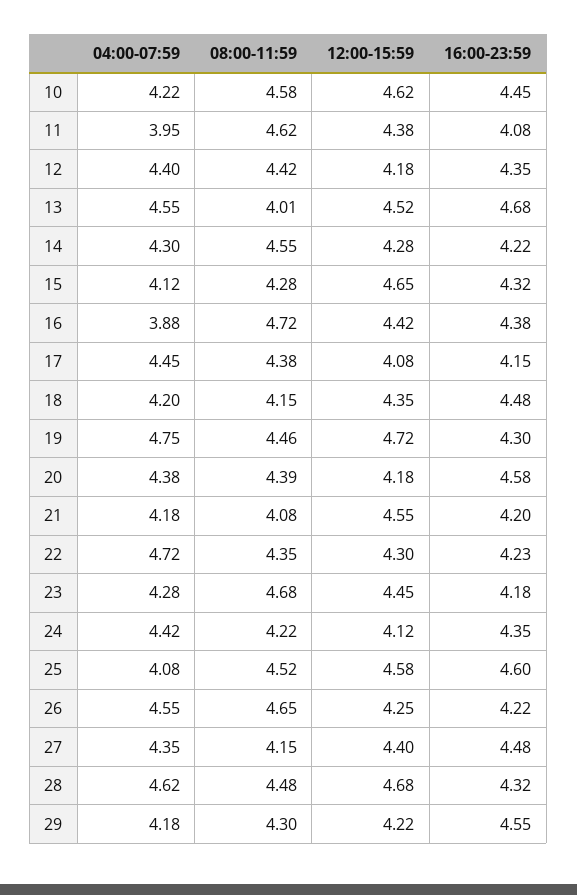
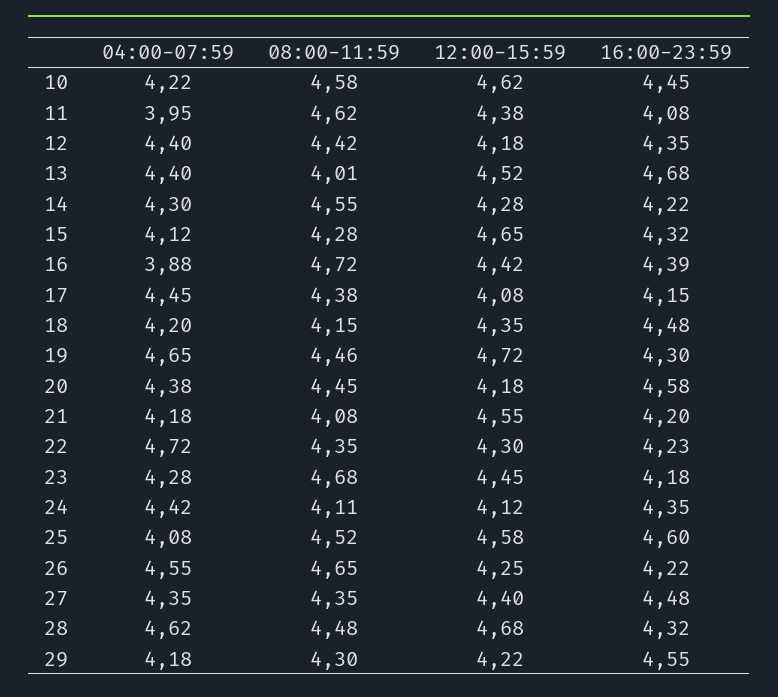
04:00-07:59, 13: 4.55 -> 4.4
16:00-23:59, 16: 4.38 -> 4.39
04:00-07:59, 19: 4.75 -> 4.65
08:00-11:59, 20: 4.39 -> 4.45
08:00-11:59, 24: 4.22 -> 4.11
08:00-11:59, 27: 4.15 -> 4.35

